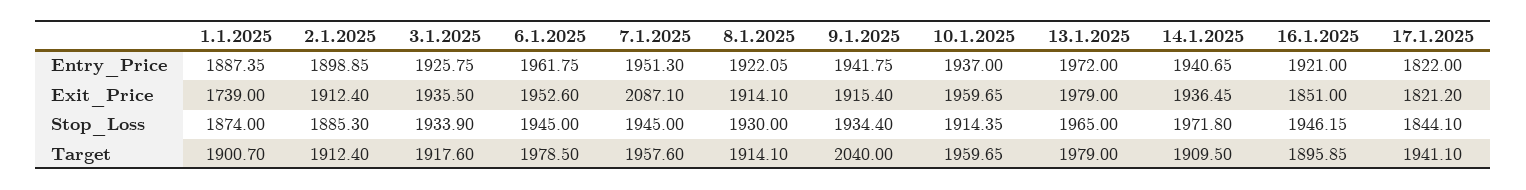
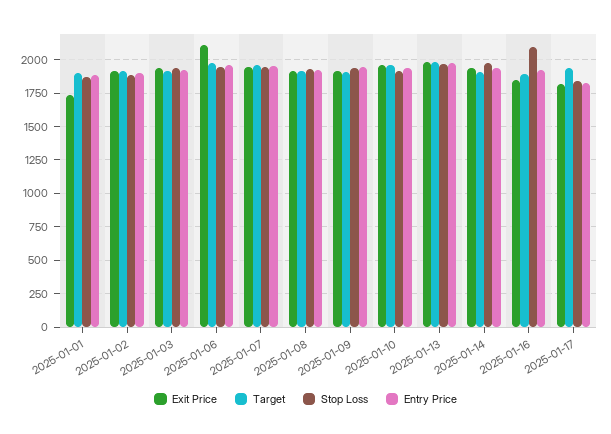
Exit_Price, 6.1.2025: 1952.6 -> 2100
Exit_Price, 7.1.2025: 2087.1 -> 1950
Stop_Loss, 16.1.2025: 1946.15 -> 2100
Target, 9.1.2025: 2040 -> 1900

